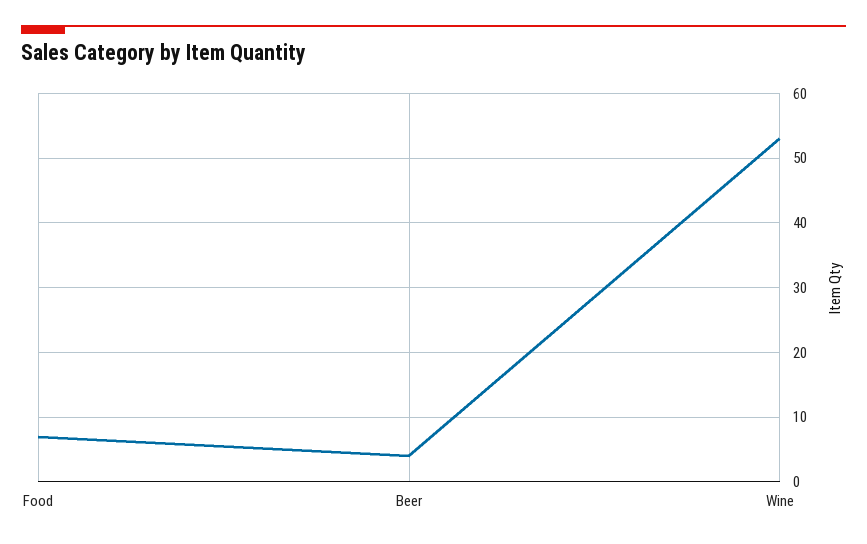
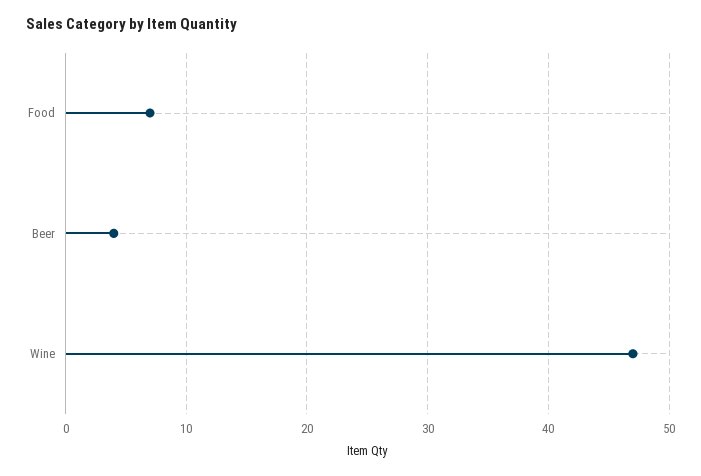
Wine: 53 -> 47

